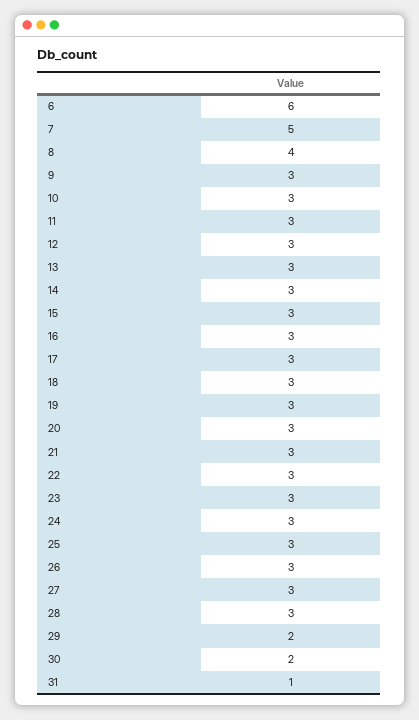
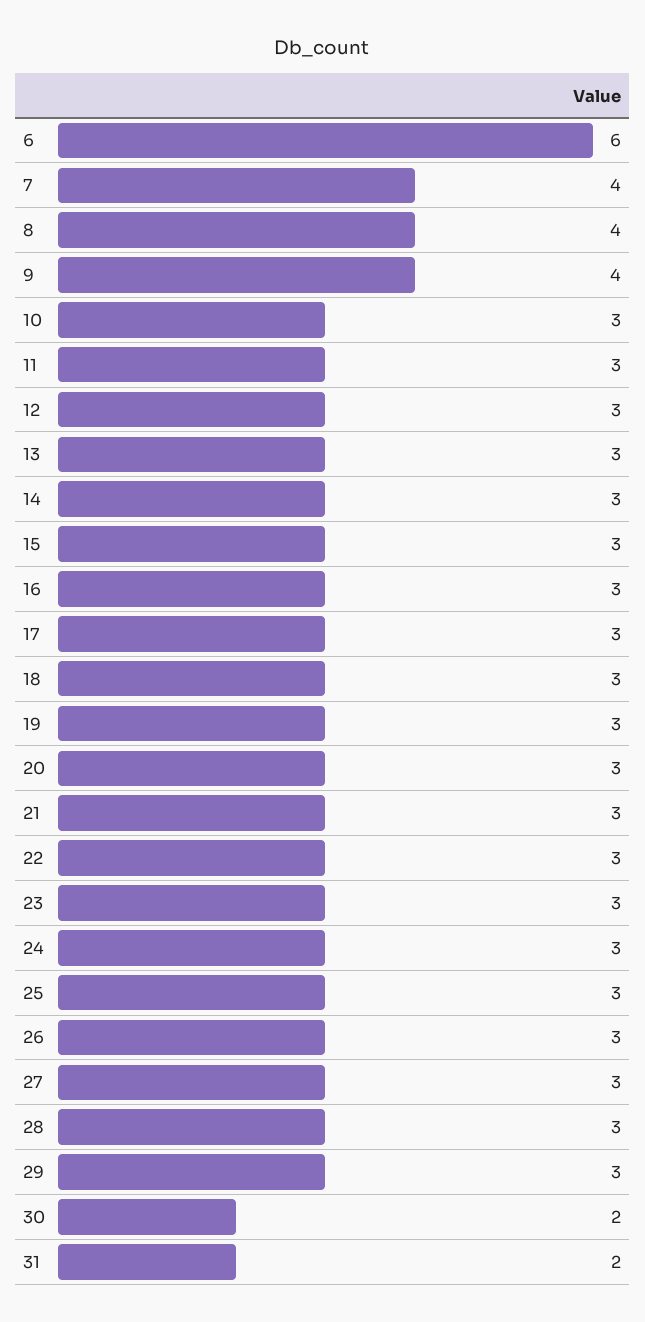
7: 5 -> 4
9: 3 -> 4
29: 2 -> 3
31: 1 -> 2

